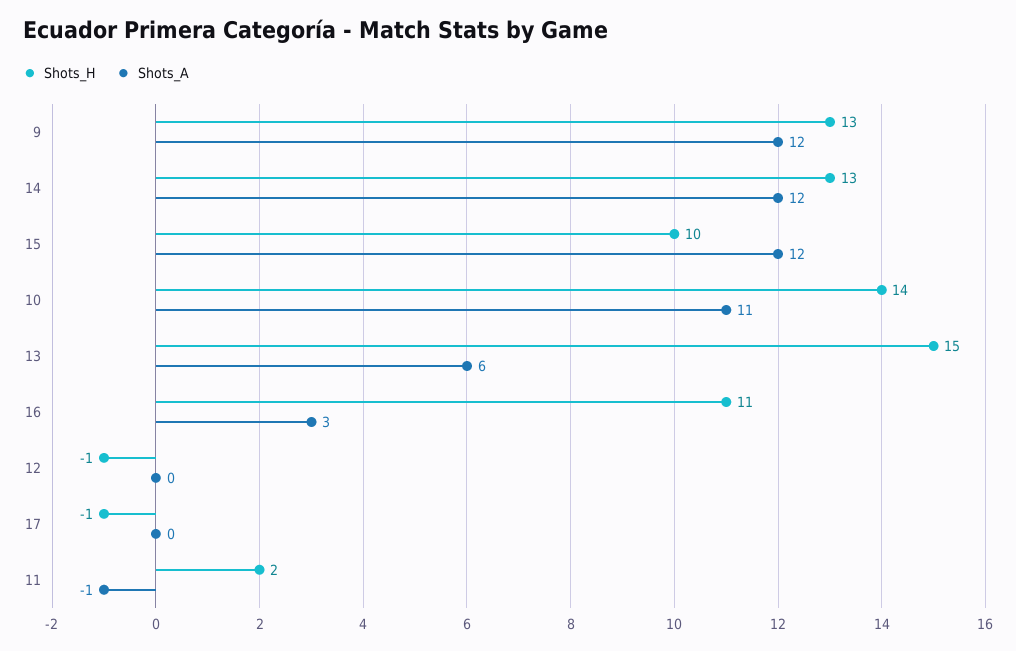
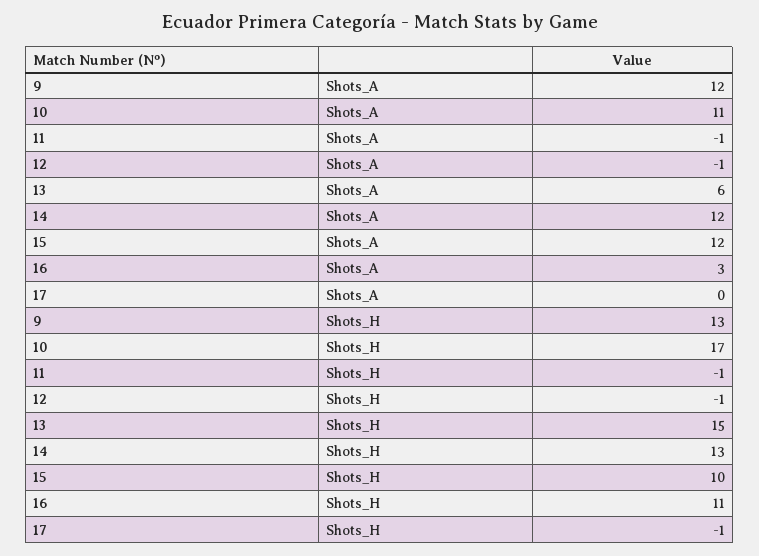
Shots_H, 10: 14 -> 17
Shots_A, 12: 0 -> -1
Shots_H, 11: 2 -> -1

